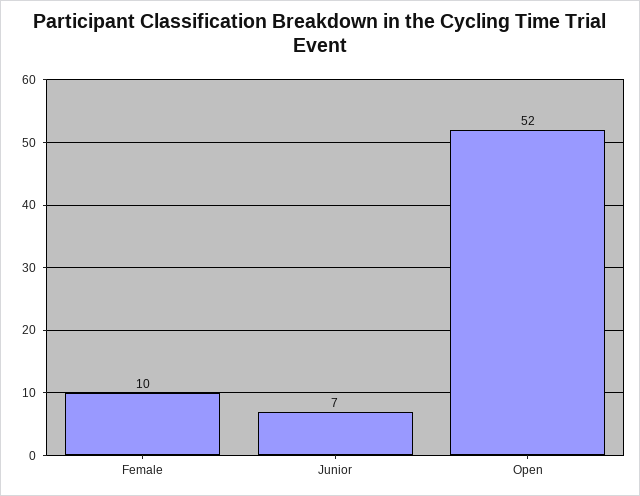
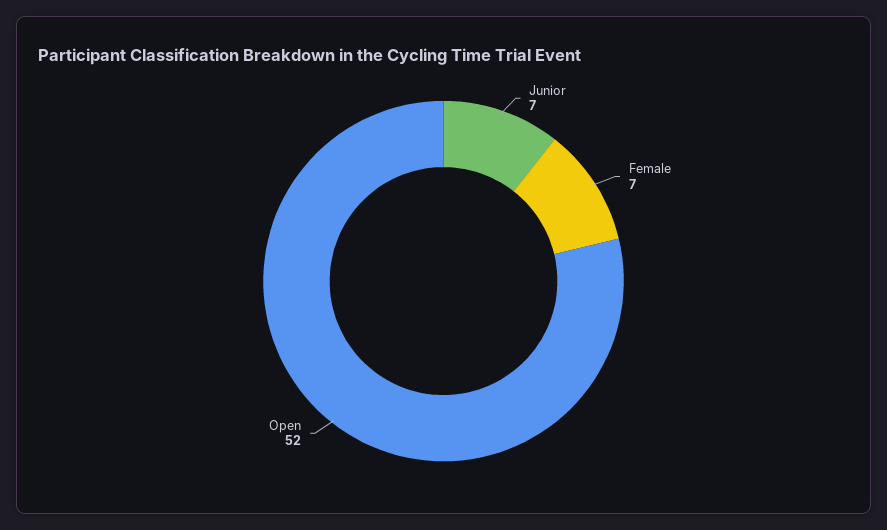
Female: 10 -> 7

